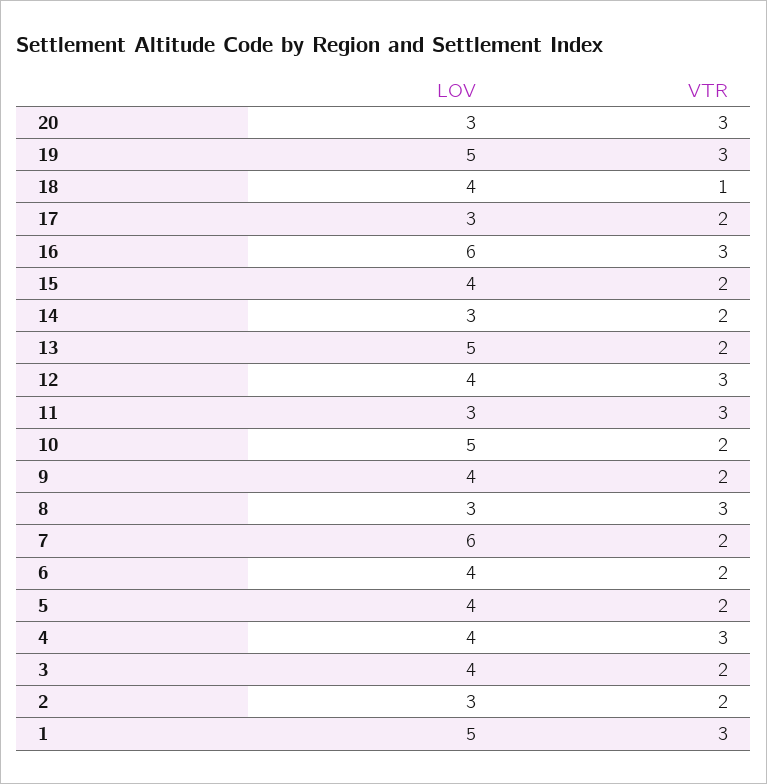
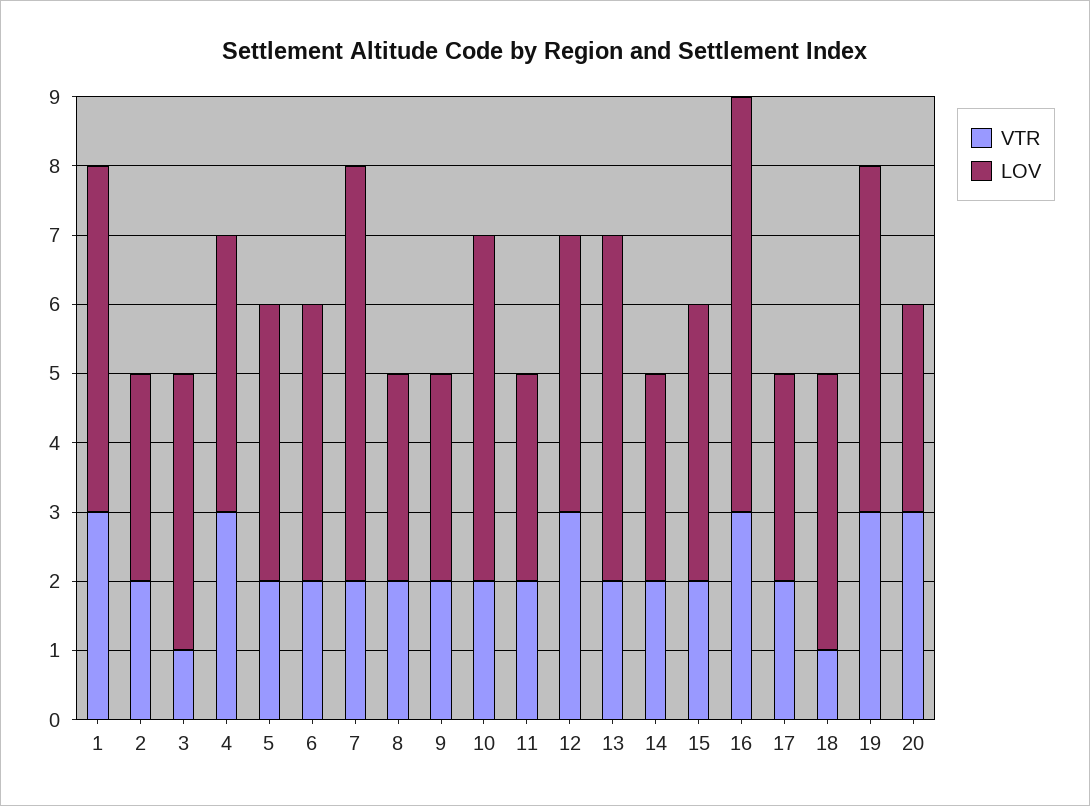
VTR, 11: 3 -> 2
LOV, 9: 4 -> 3
VTR, 8: 3 -> 2
VTR, 3: 2 -> 1

